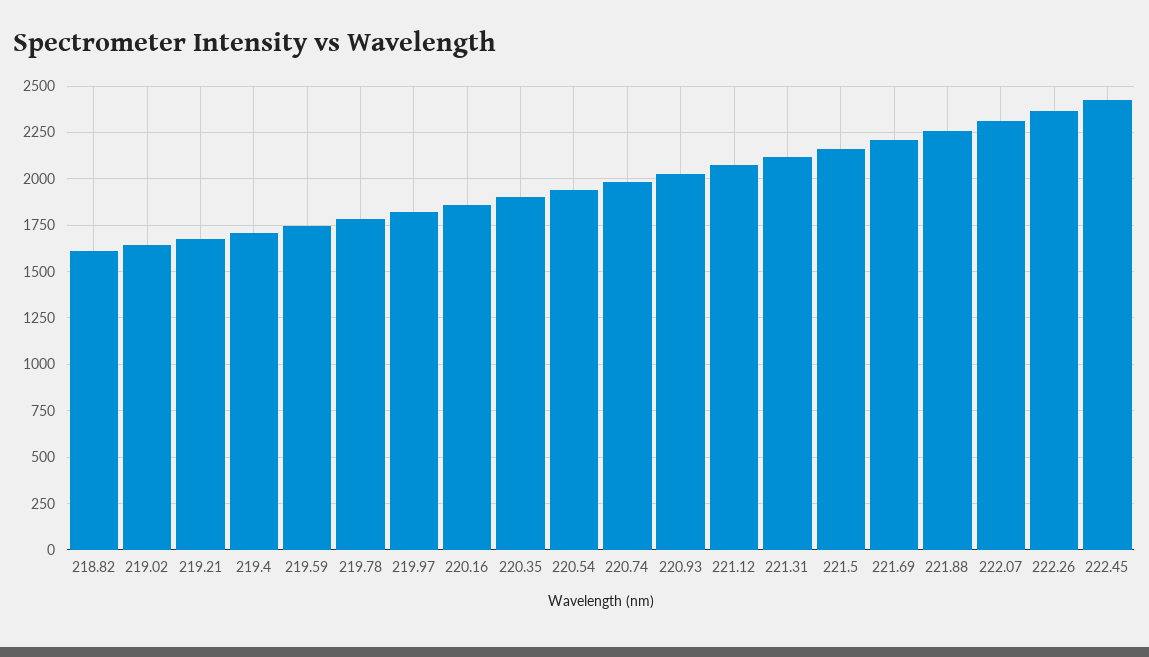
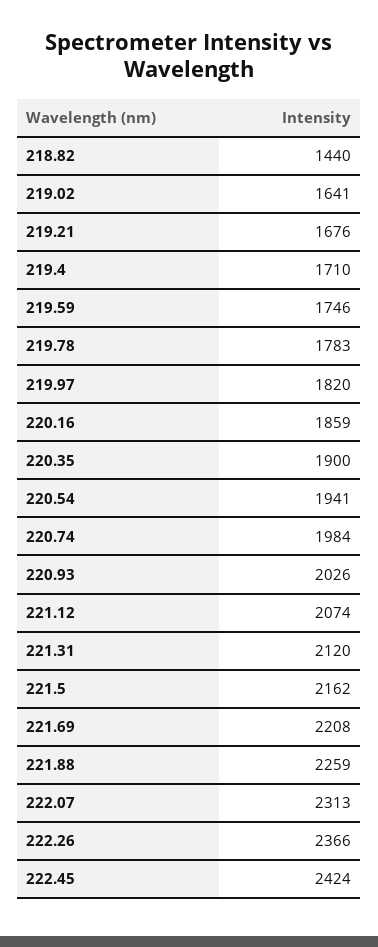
218.82: 1600 -> 1440

